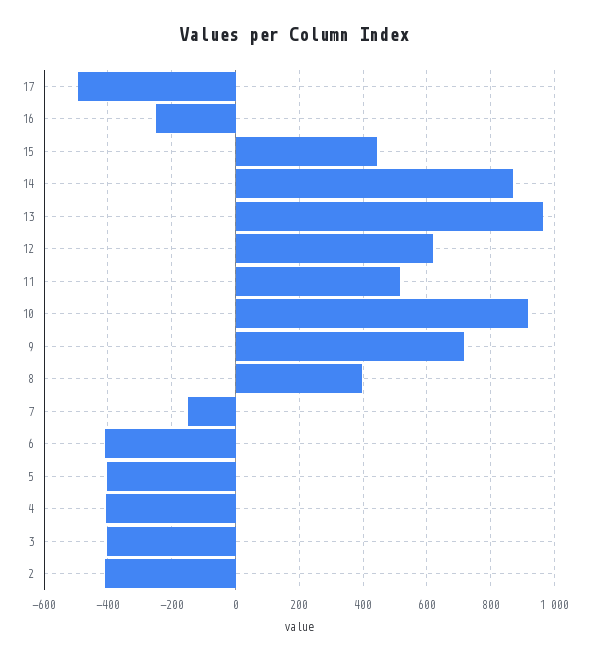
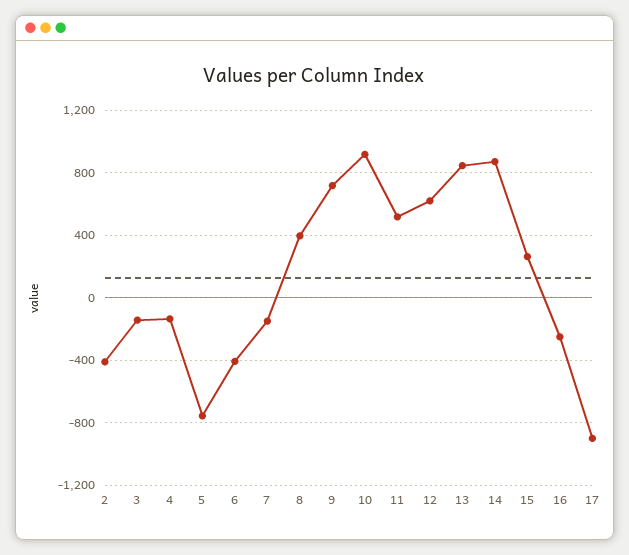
17: -500 -> -900
15: 440 -> 250
13: 960 -> 850
5: -400 -> -750
4: -400 -> -150
3: -400 -> -150

